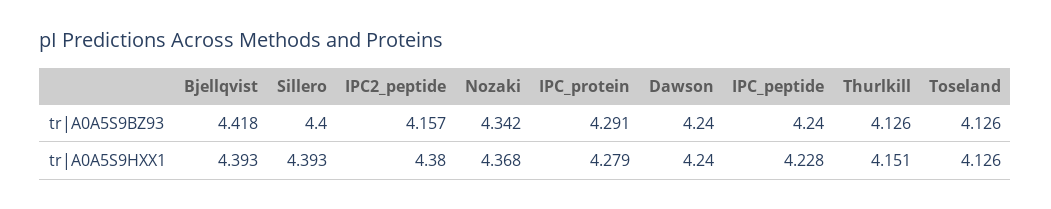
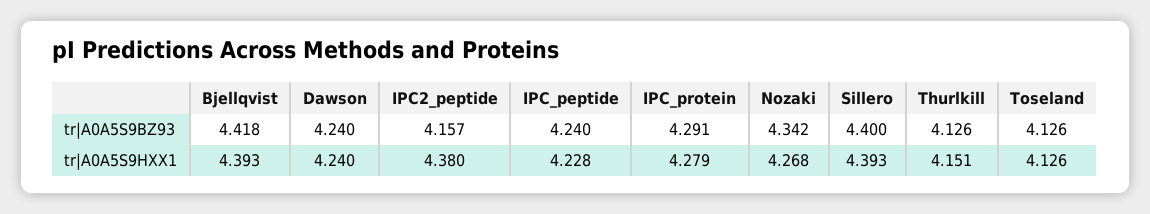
Nozaki, tr|A0A5S9HXX1: 4.368 -> 4.268

